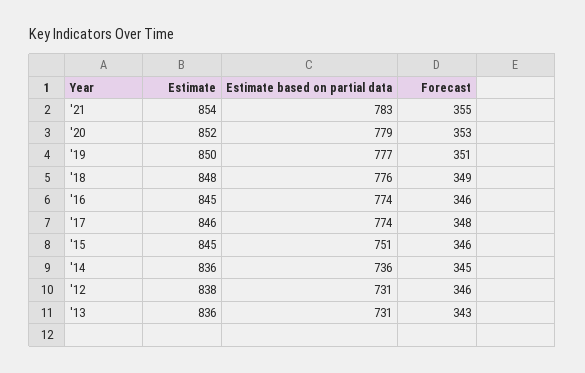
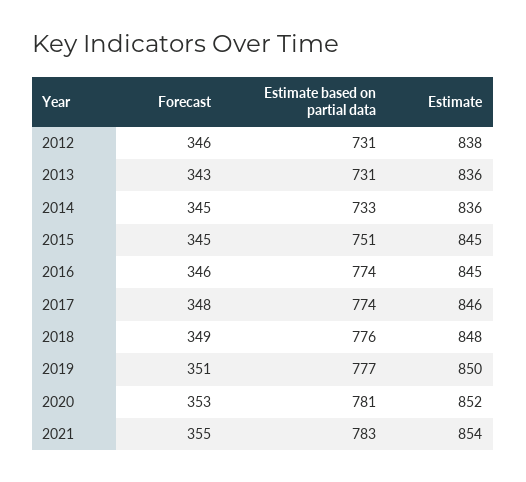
Estimate based on partial data, '20: 779 -> 781
Forecast, '15: 346 -> 345
Estimate based on partial data, '14: 736 -> 733

